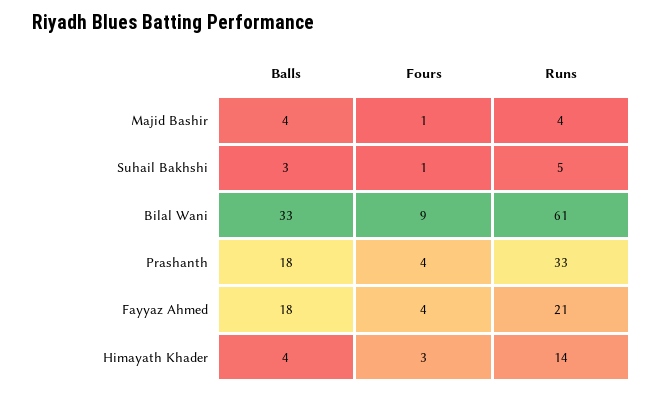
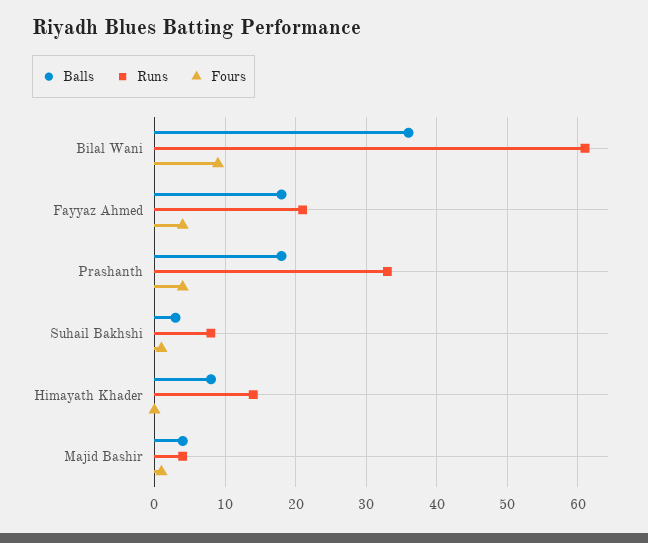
Runs, Suhail Bakhshi: 5 -> 8
Balls, Bilal Wani: 33 -> 36
Balls, Himayath Khader: 4 -> 8
Fours, Himayath Khader: 3 -> 0

